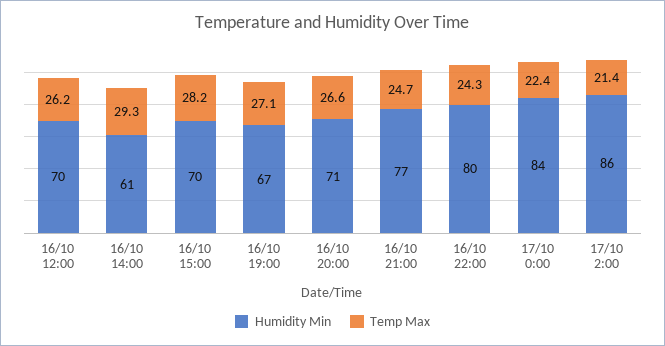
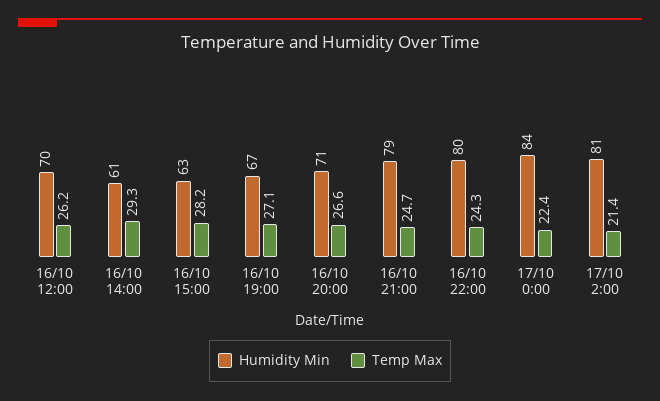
Humidity Min, 16/10 15:00: 70 -> 63
Humidity Min, 16/10 21:00: 77 -> 79
Humidity Min, 17/10 2:00: 86 -> 81

